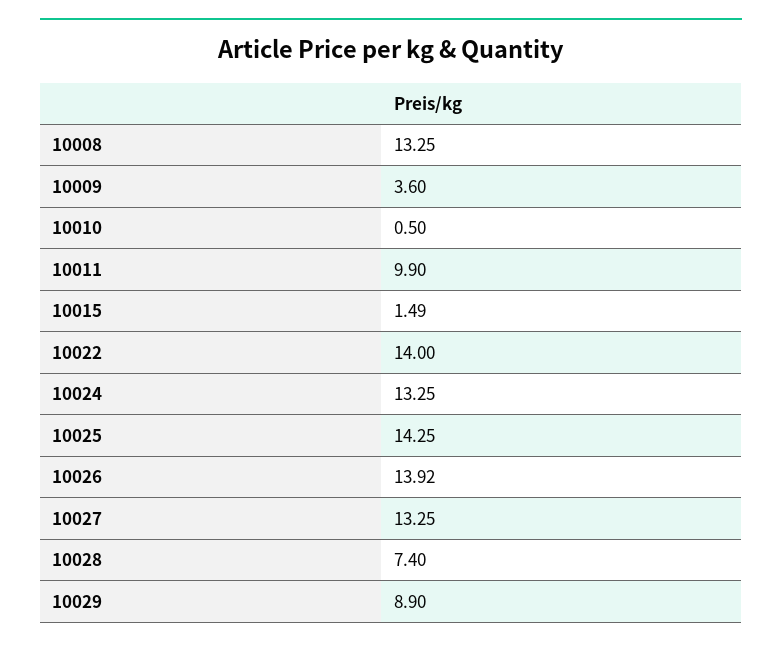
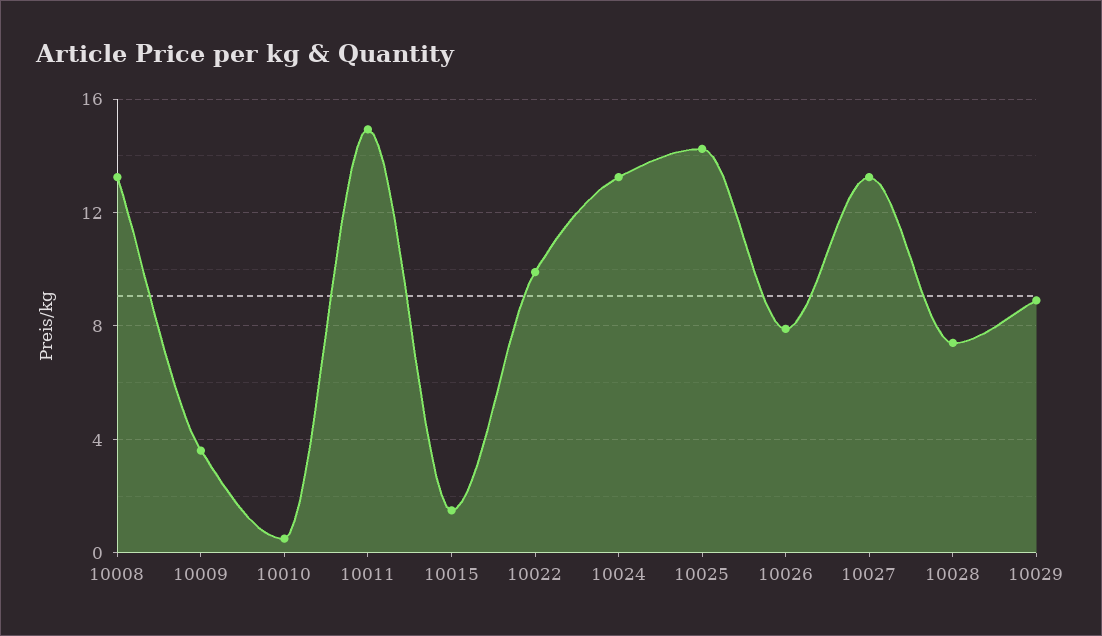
10011: 9.9 -> 15
10022: 14 -> 10
10026: 13.92 -> 8

